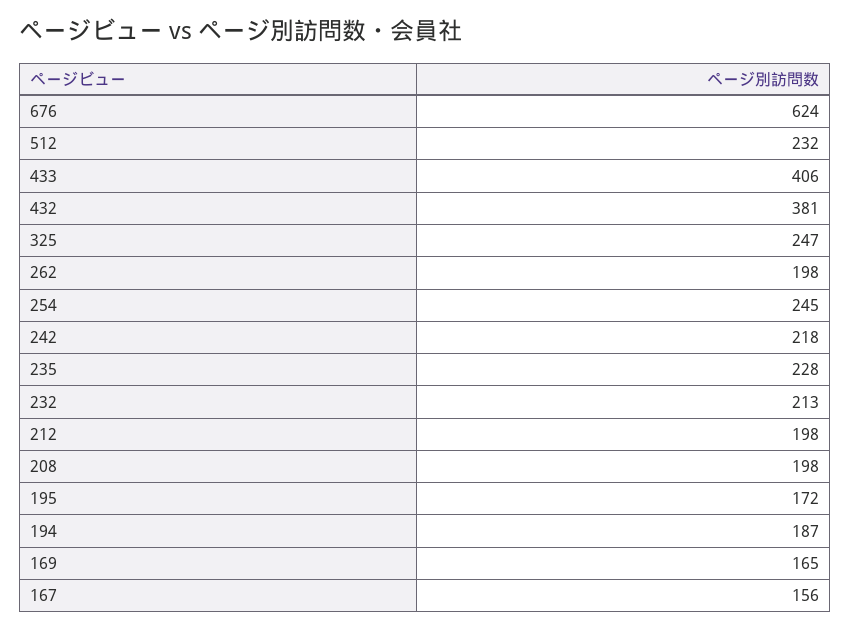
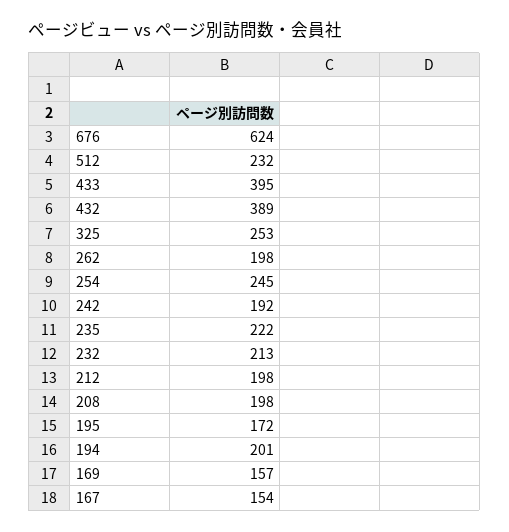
433: 406 -> 395
432: 381 -> 389
325: 247 -> 253
242: 218 -> 192
235: 228 -> 222
194: 187 -> 201
169: 165 -> 157
167: 156 -> 154

